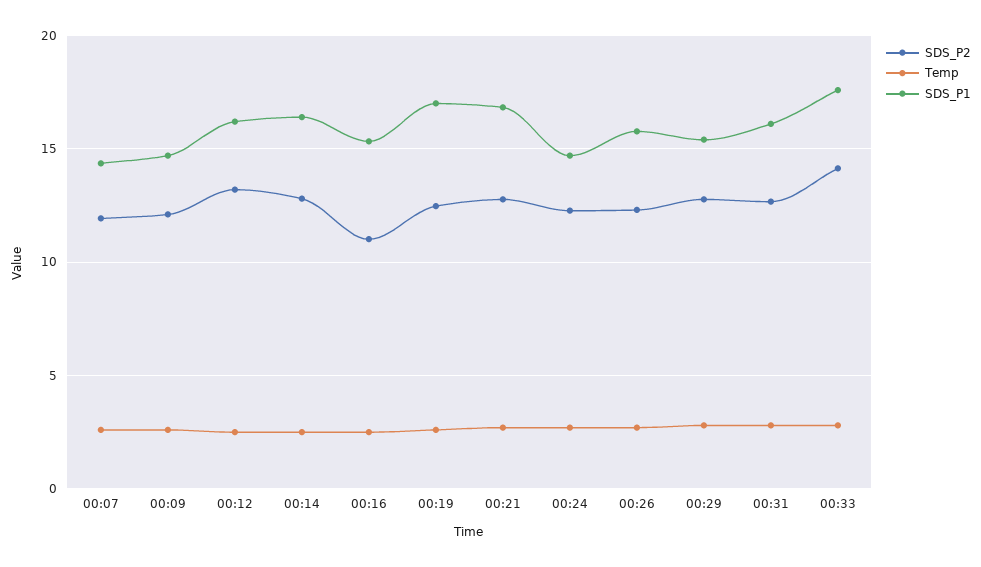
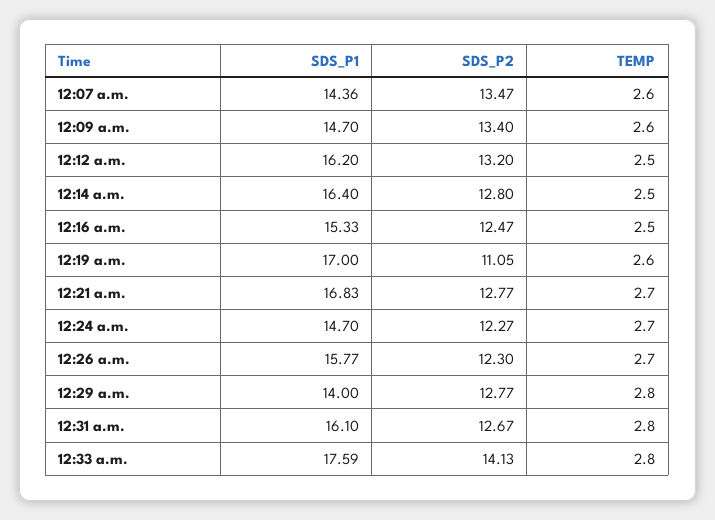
SDS_P2, 00:07: 12 -> 13.47
SDS_P2, 00:09: 12 -> 13.4
SDS_P2, 00:16: 11 -> 12.47
SDS_P2, 00:19: 12.5 -> 11.05
SDS_P1, 00:29: 15.5 -> 14

